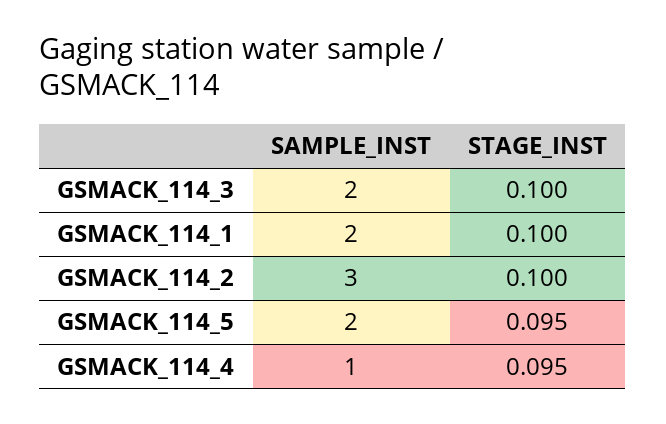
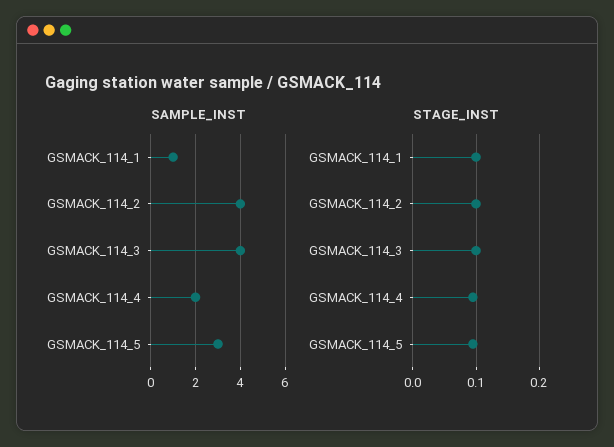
SAMPLE_INST, GSMACK_114_3: 2 -> 4
SAMPLE_INST, GSMACK_114_1: 2 -> 1
SAMPLE_INST, GSMACK_114_2: 3 -> 4
SAMPLE_INST, GSMACK_114_5: 2 -> 3
SAMPLE_INST, GSMACK_114_4: 1 -> 2

